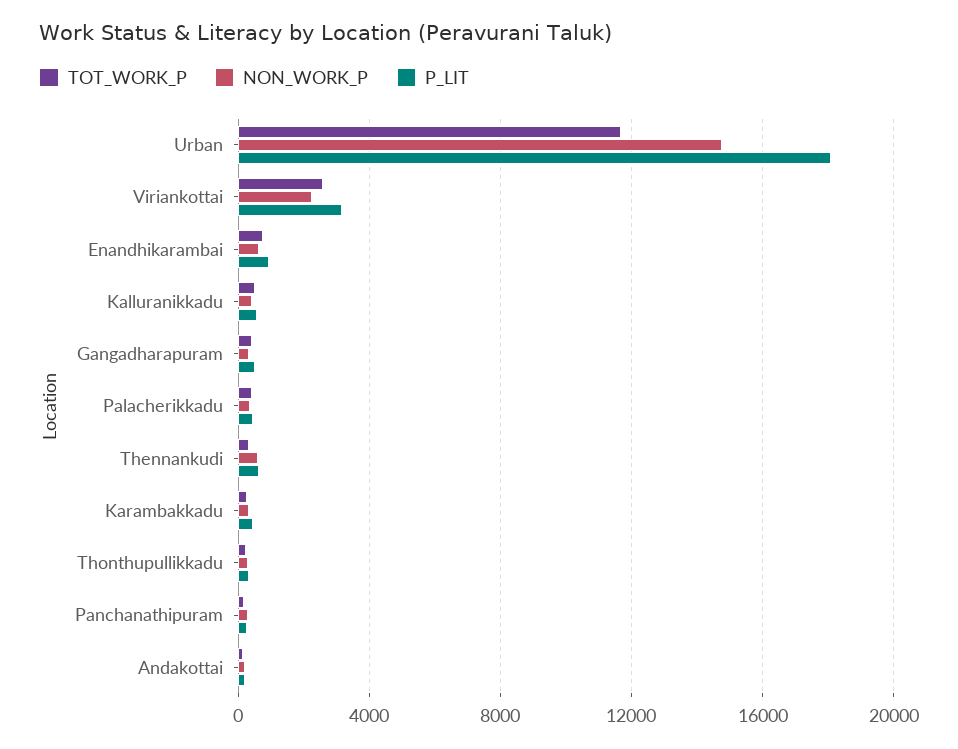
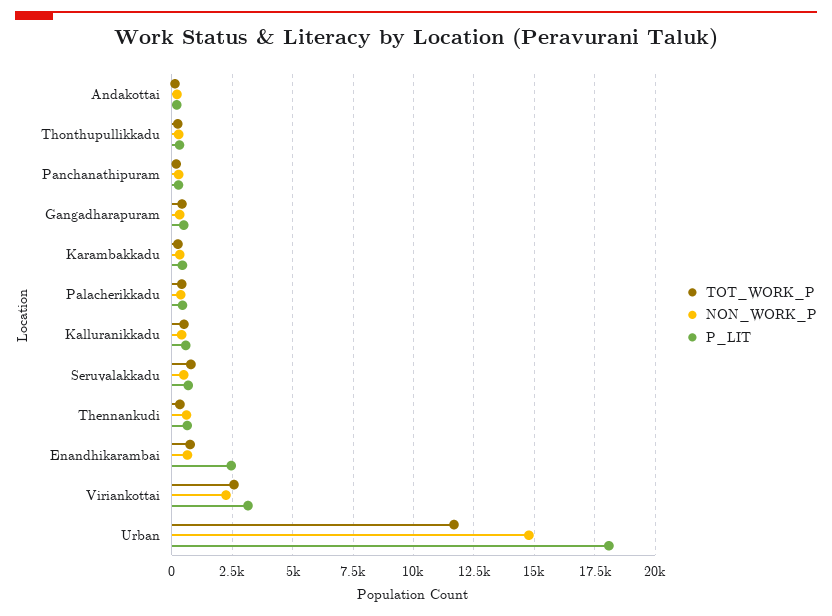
P_LIT, Enandhikarambai: 1000 -> 2500
TOT_WORK_P, Seruvalakkadu: none -> 750
NON_WORK_P, Seruvalakkadu: none -> 500
P_LIT, Seruvalakkadu: none -> 750

